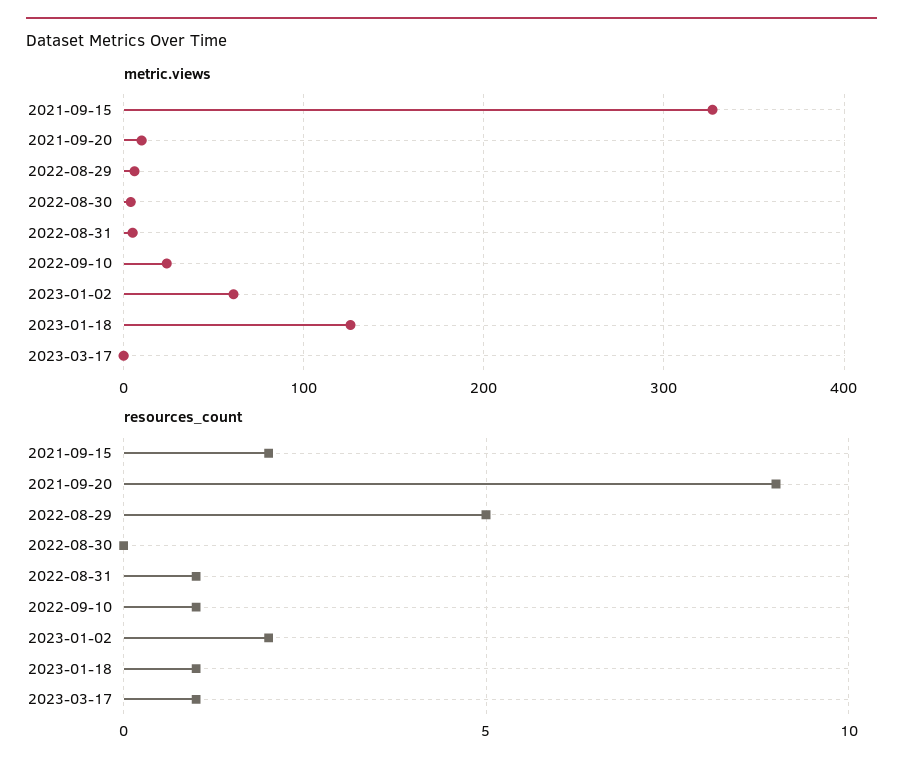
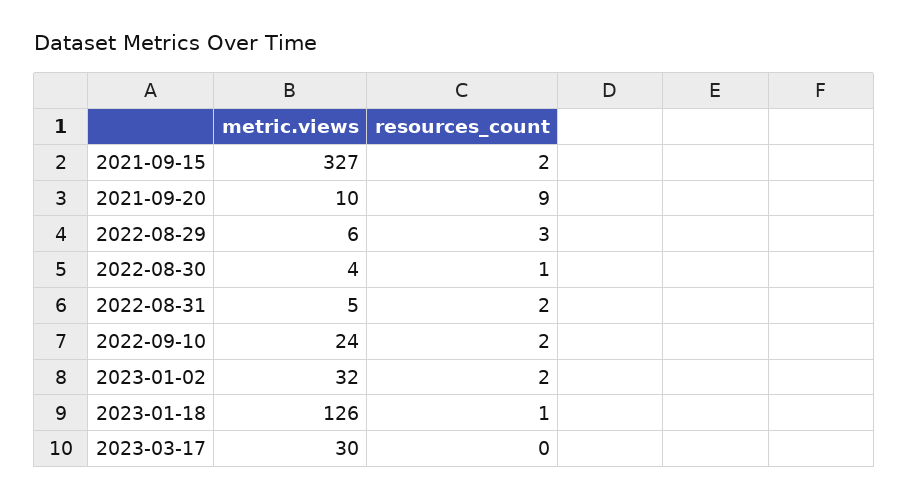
metric.views, 2023-01-02: 60 -> 32
metric.views, 2023-03-17: 0 -> 30
resources_count, 2022-08-29: 5 -> 3
resources_count, 2022-08-30: 0 -> 1
resources_count, 2022-08-31: 1 -> 2
resources_count, 2022-09-10: 1 -> 2
resources_count, 2023-03-17: 1 -> 0

